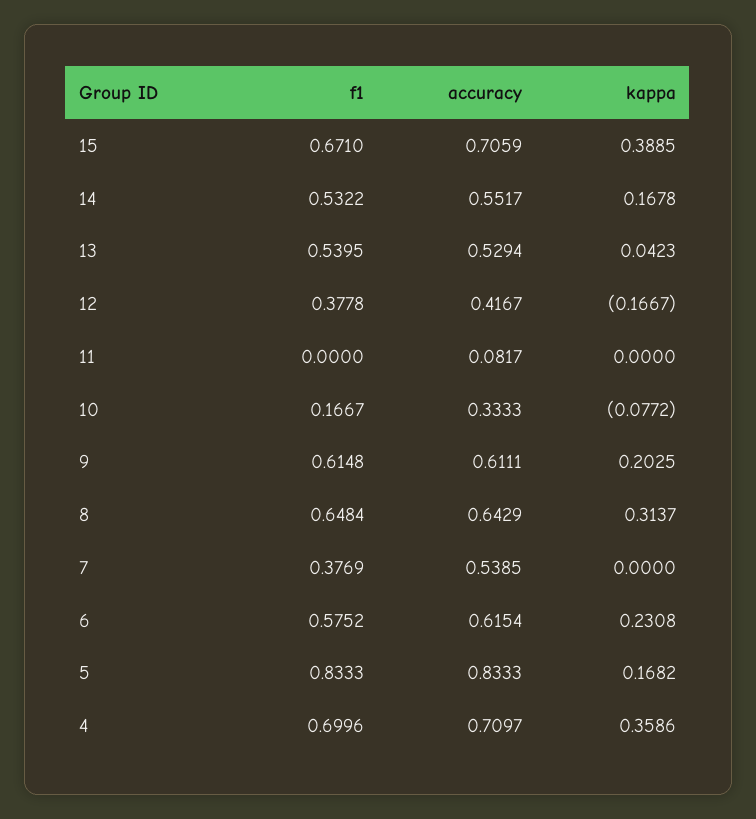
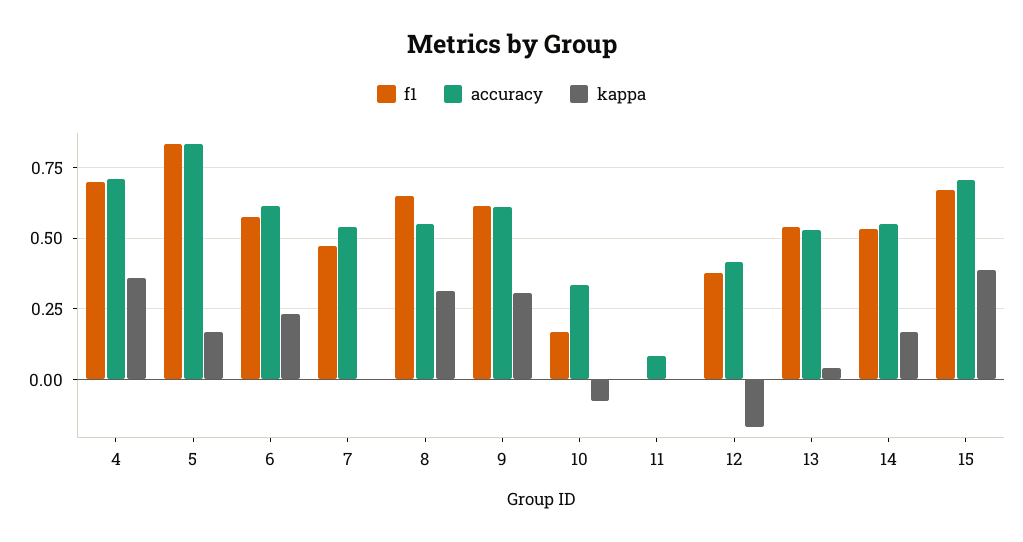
kappa, 9: 0.2025 -> 0.3
accuracy, 8: 0.6429 -> 0.55
f1, 7: 0.3769 -> 0.475

